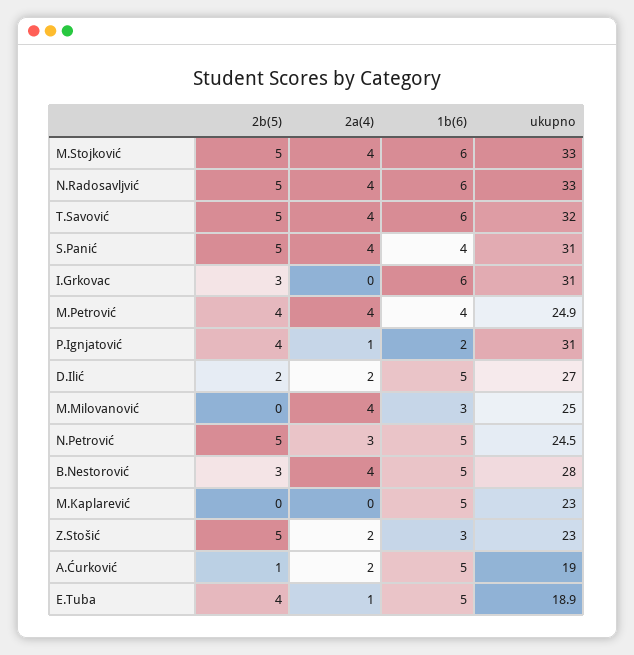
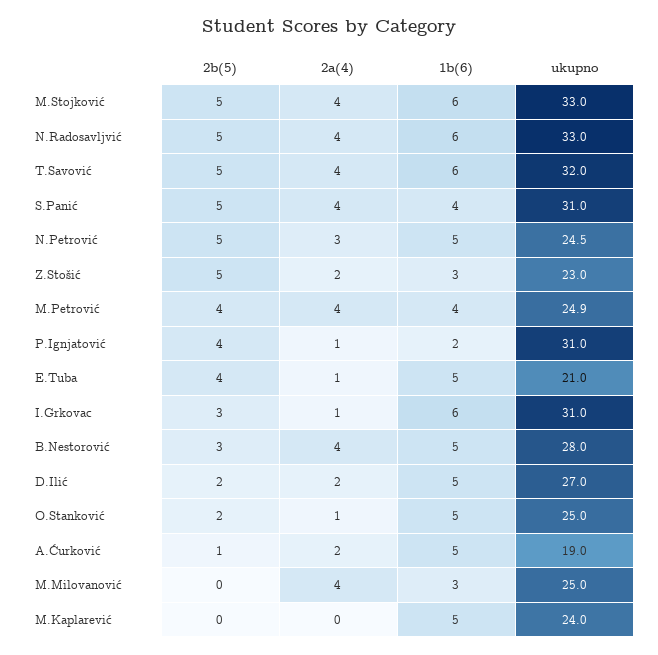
2a(4), I.Grkovac: 0 -> 1
ukupno, M.Kaplarević: 23 -> 24
ukupno, E.Tuba: 18.9 -> 21
2b(5), O.Stanković: none -> 2
2a(4), O.Stanković: none -> 1
1b(6), O.Stanković: none -> 5
ukupno, O.Stanković: none -> 25

